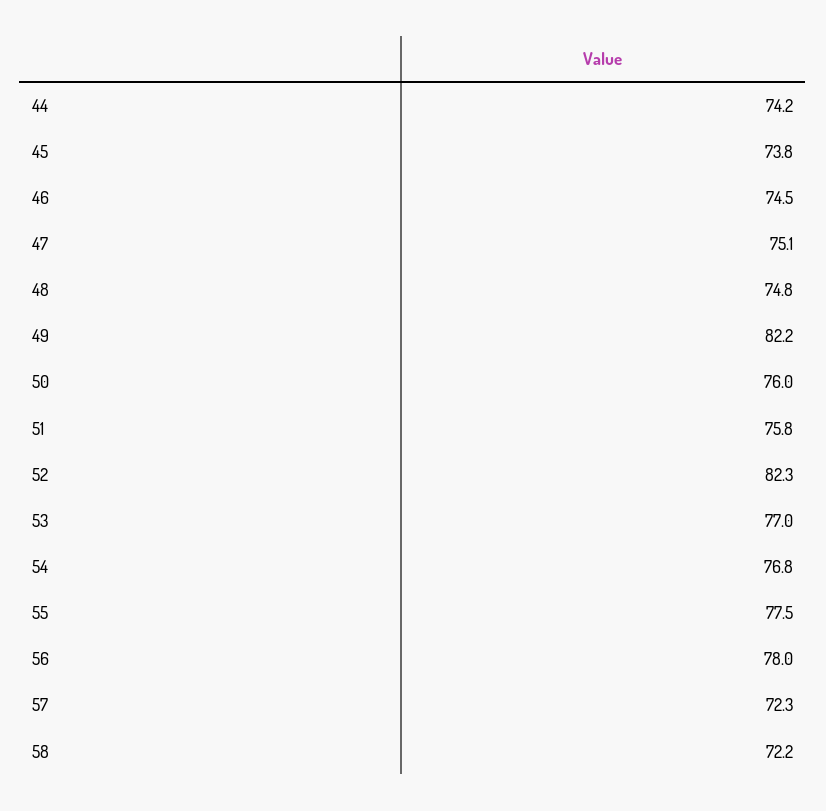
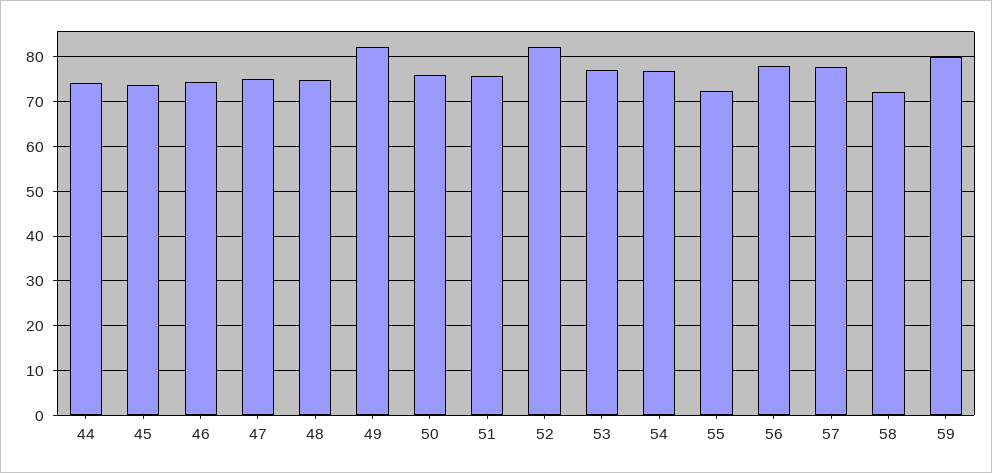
55: 77.5 -> 72
57: 72.3 -> 78
59: none -> 80

